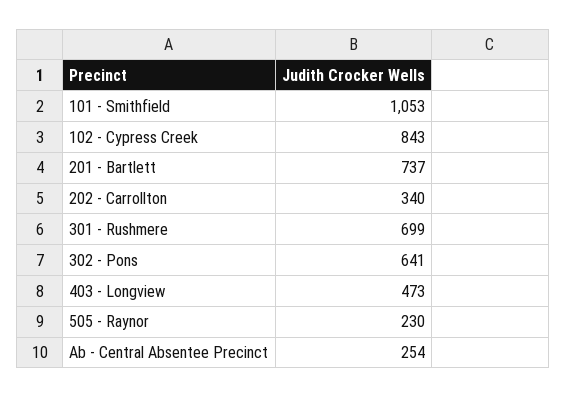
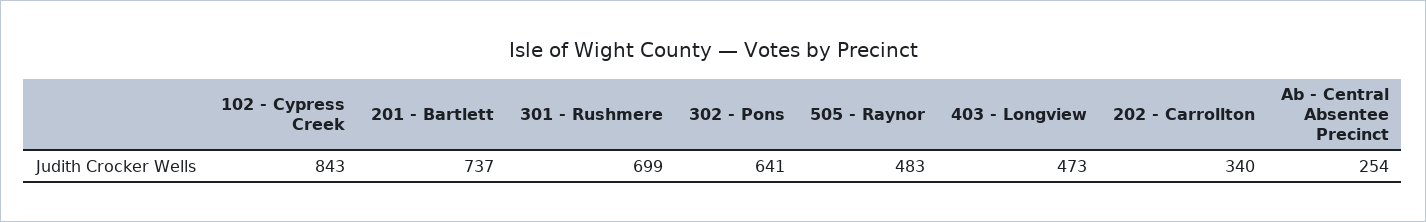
101 - Smithfield: 1053 -> none
505 - Raynor: 230 -> 483

